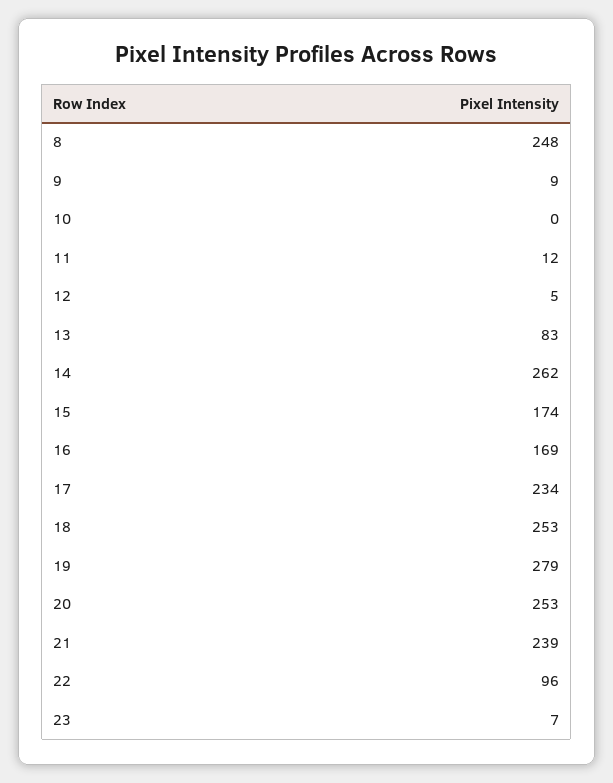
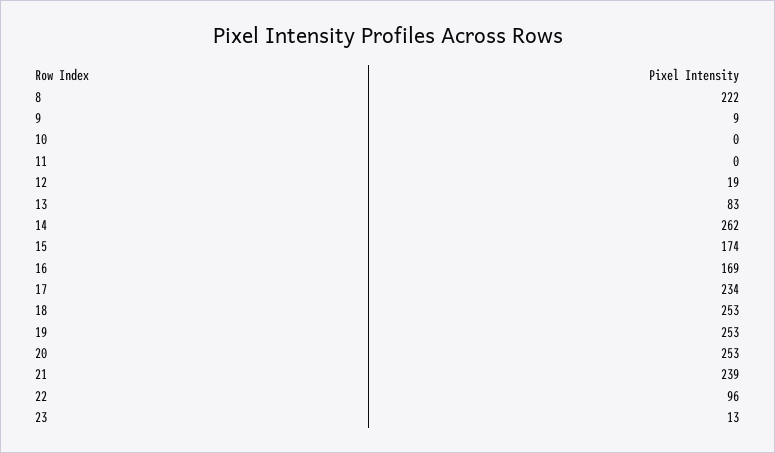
8: 248 -> 222
11: 12 -> 0
12: 5 -> 19
19: 279 -> 253
23: 7 -> 13

